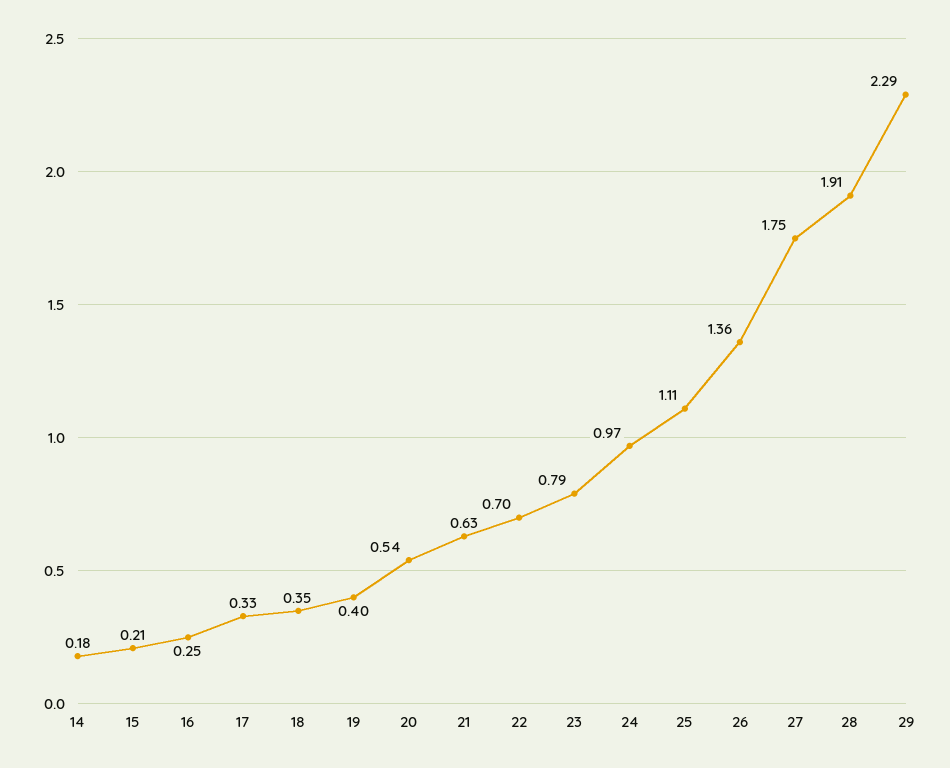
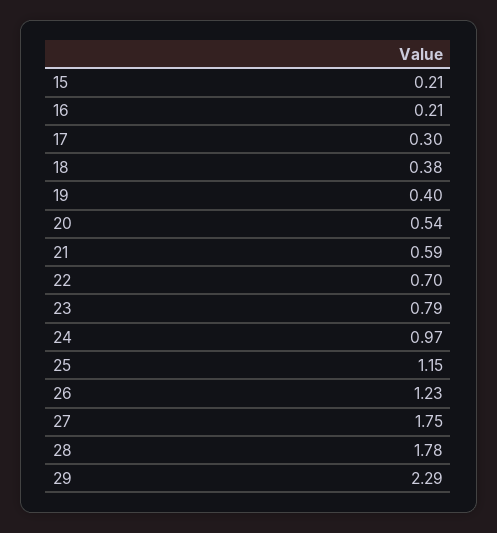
14: 0.18 -> none
16: 0.25 -> 0.21
17: 0.33 -> 0.3
18: 0.35 -> 0.38
21: 0.63 -> 0.59
25: 1.11 -> 1.15
26: 1.36 -> 1.23
28: 1.91 -> 1.78

